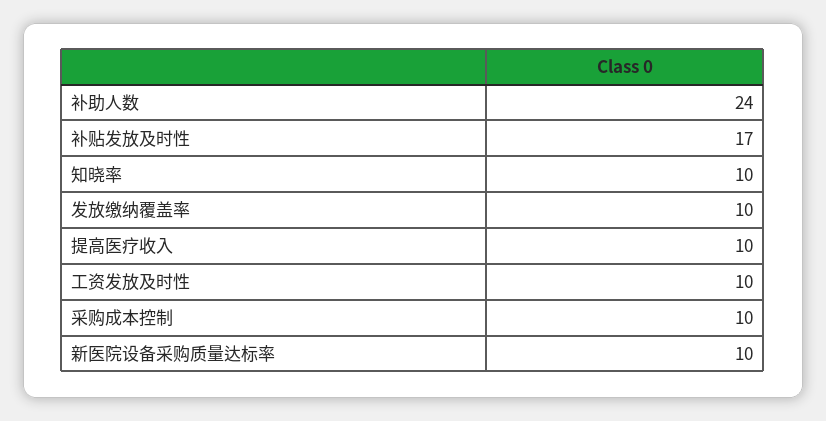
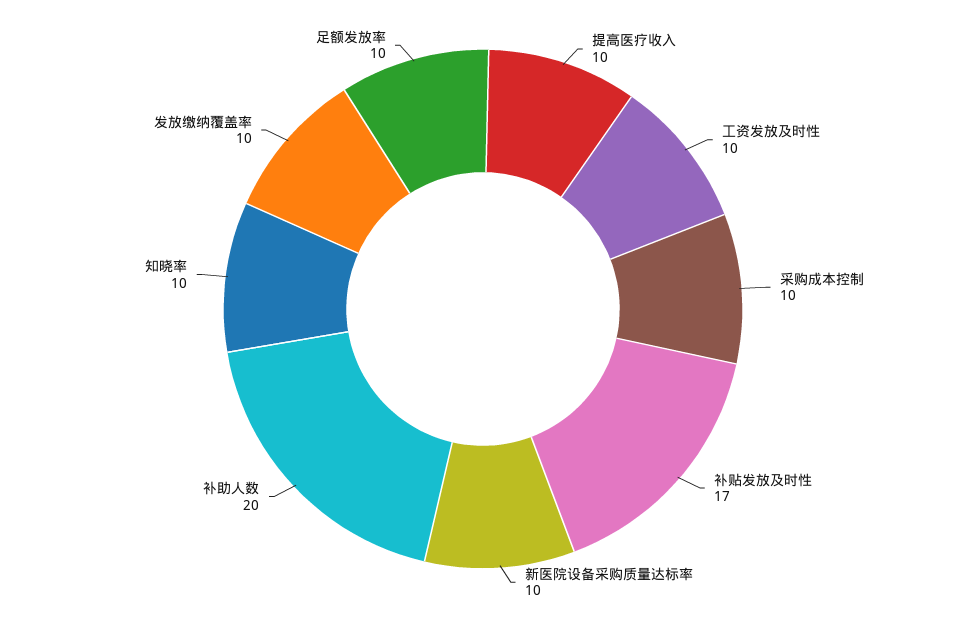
补助人数: 24 -> 20
足额发放率: none -> 10

